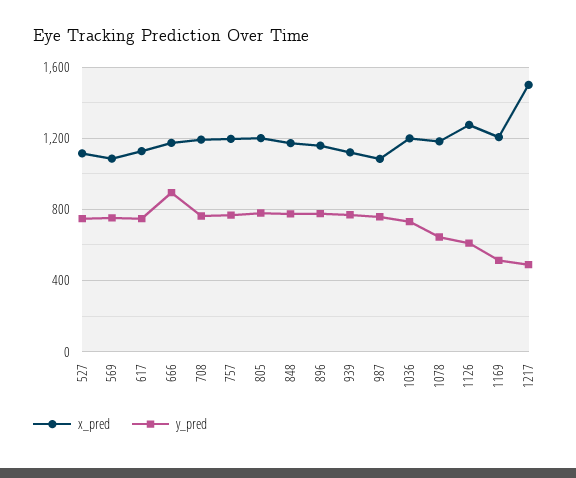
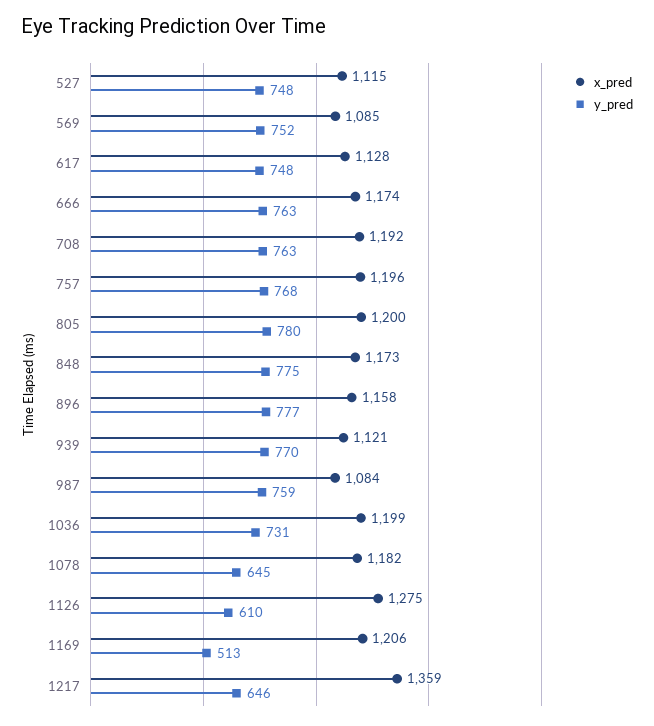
y_pred, 666: 900 -> 763
x_pred, 1217: 1500 -> 1359
y_pred, 1217: 500 -> 646

